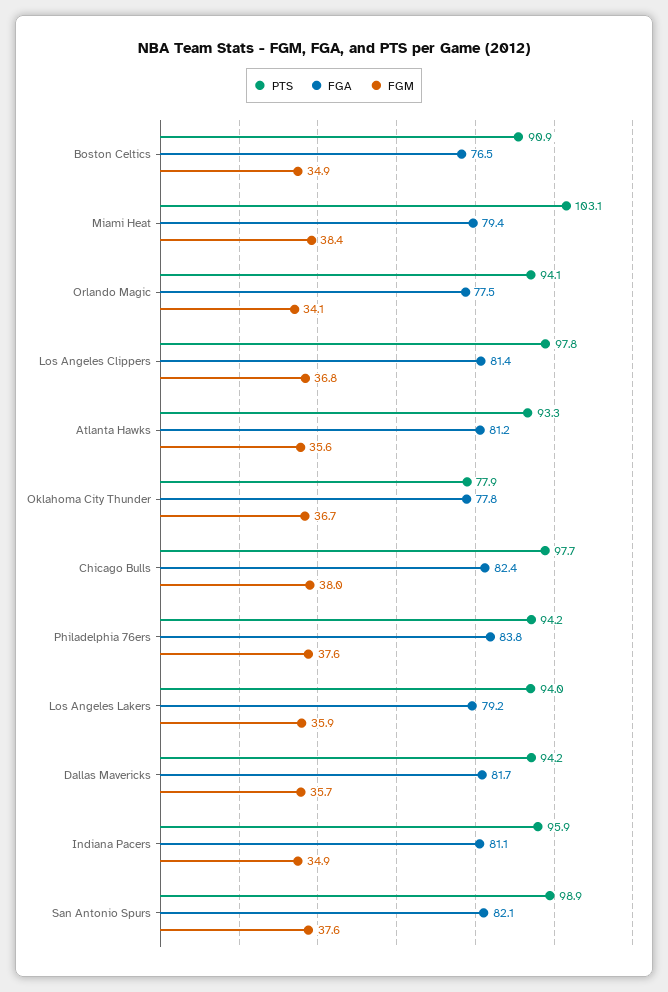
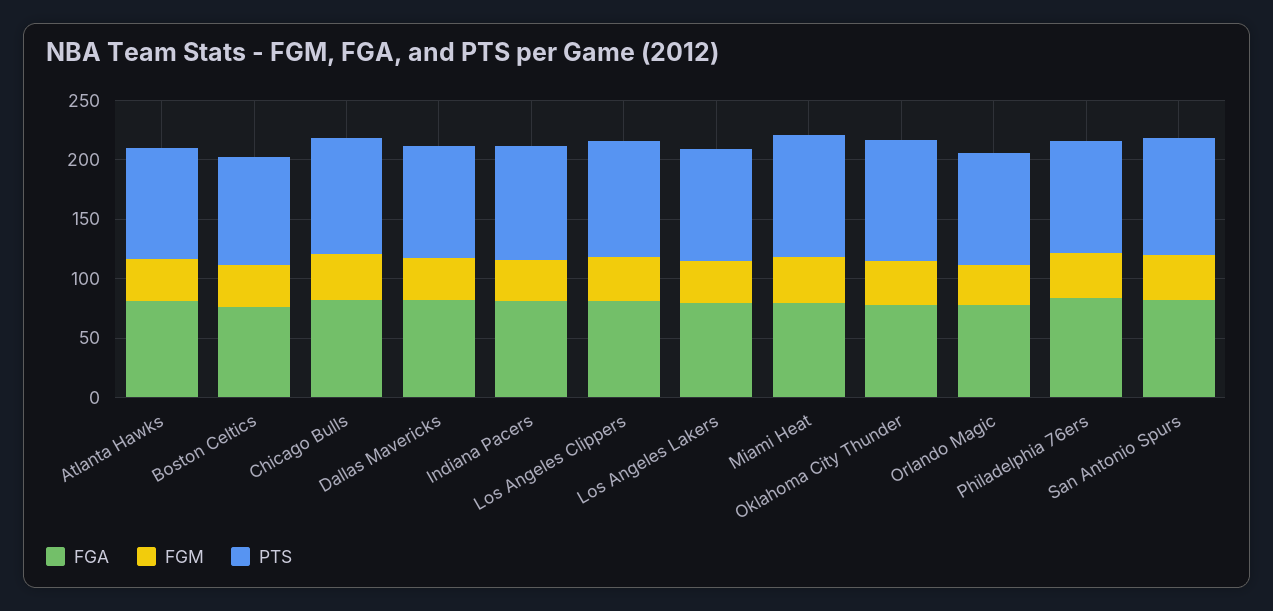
PTS, Oklahoma City Thunder: 77.9 -> 100

